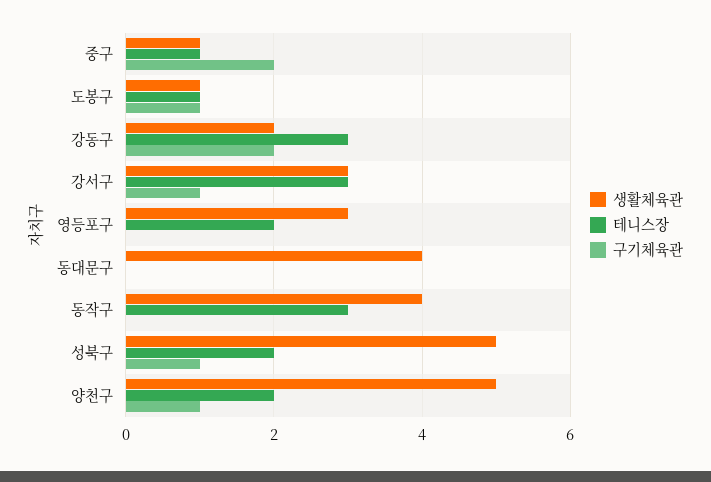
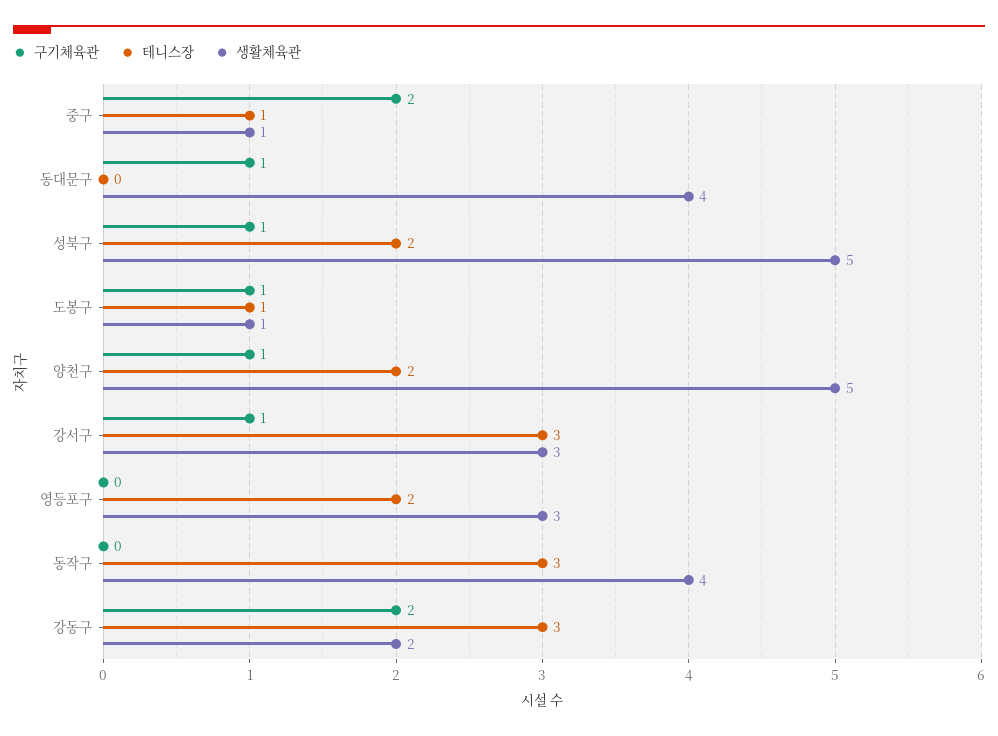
구기체육관, 동대문구: 0 -> 1

